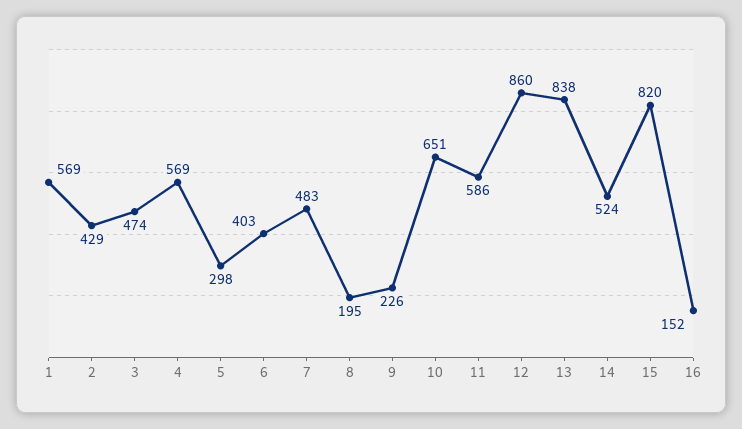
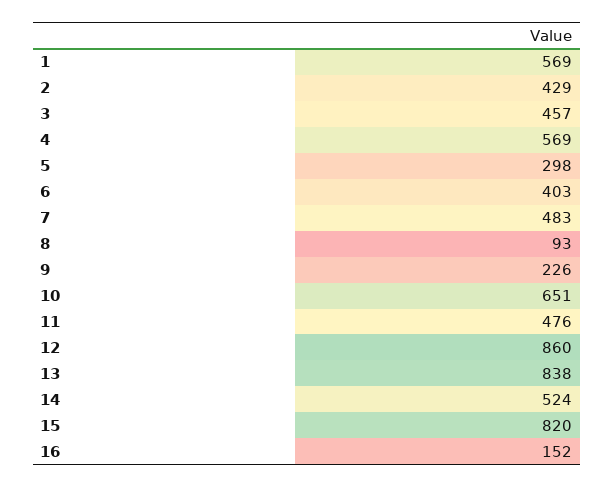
3: 474 -> 457
8: 195 -> 93
11: 586 -> 476

